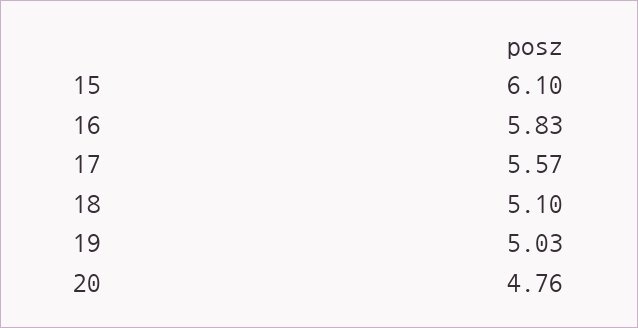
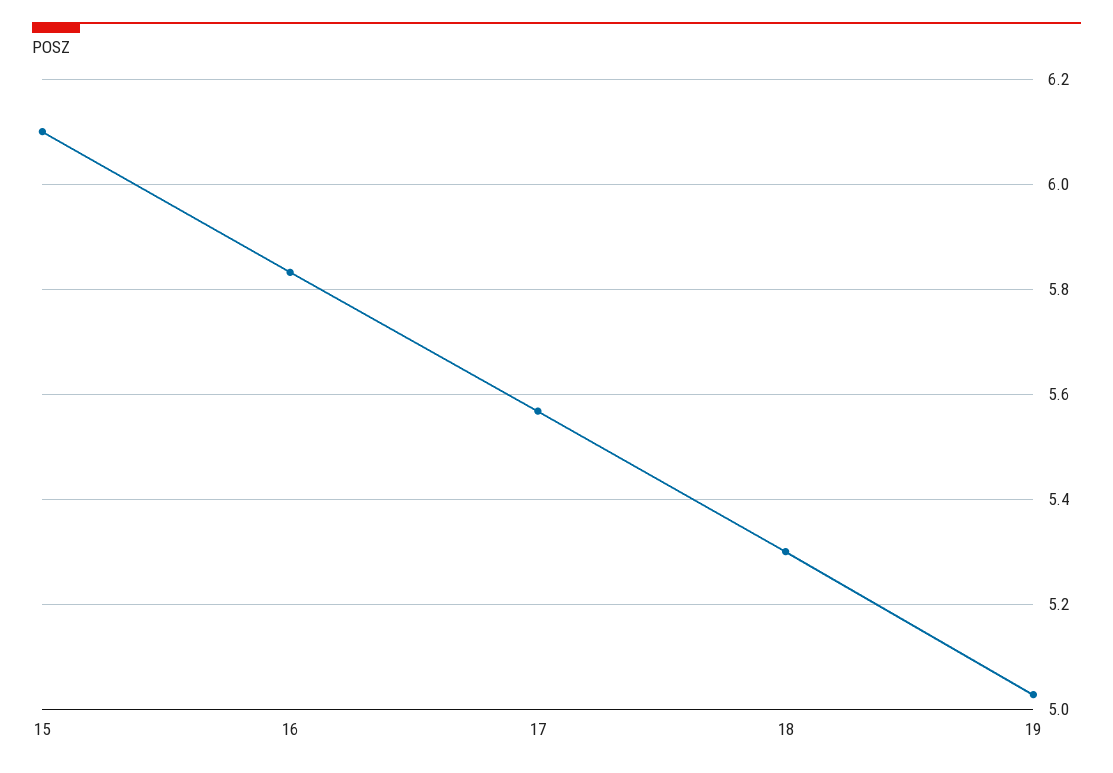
18: 5.1 -> 5.3
20: 4.76 -> none

